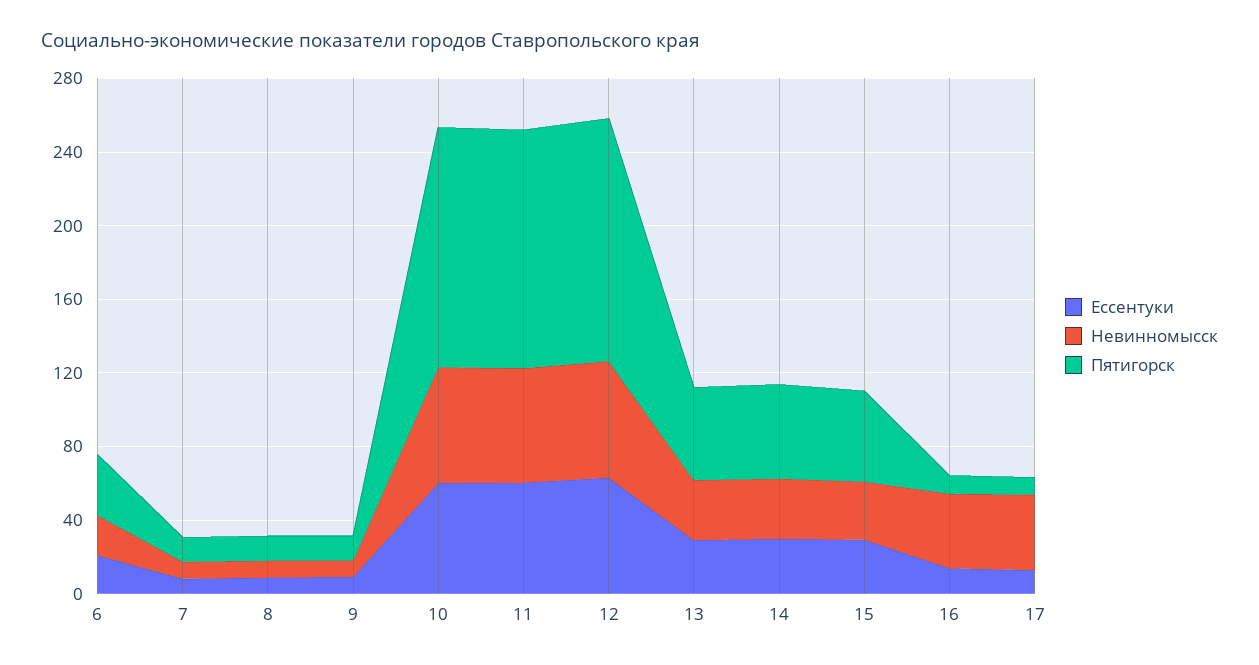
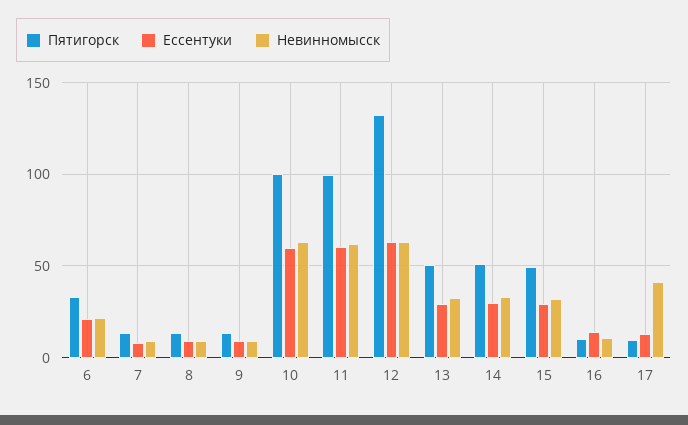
Пятигорск, 10: 130 -> 100
Пятигорск, 11: 130 -> 100
Невинномысск, 16: 40 -> 10

